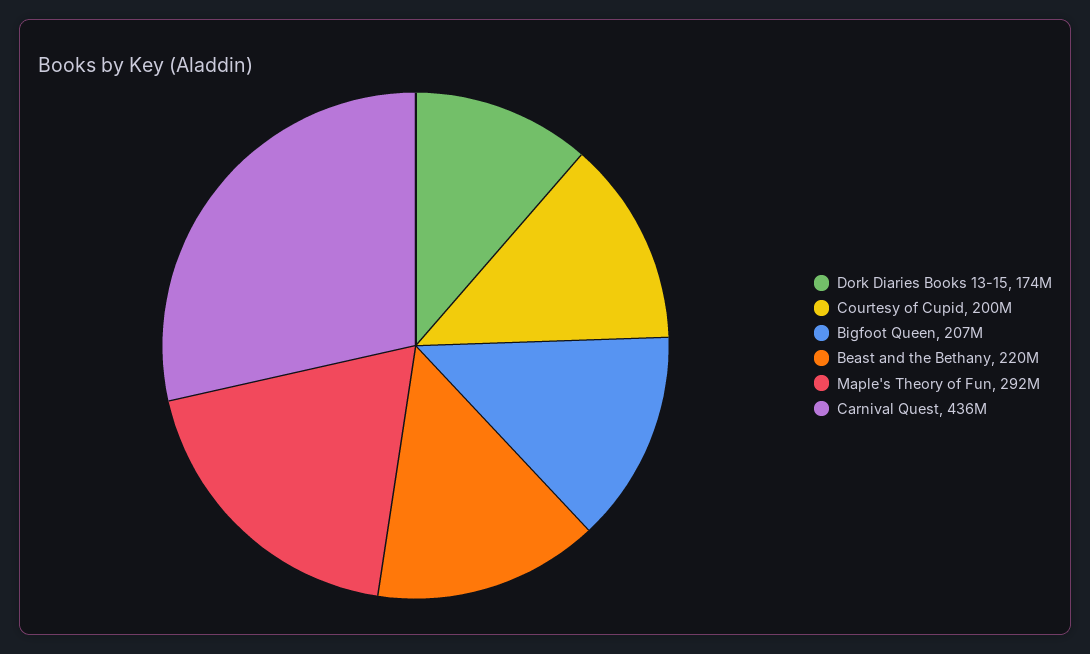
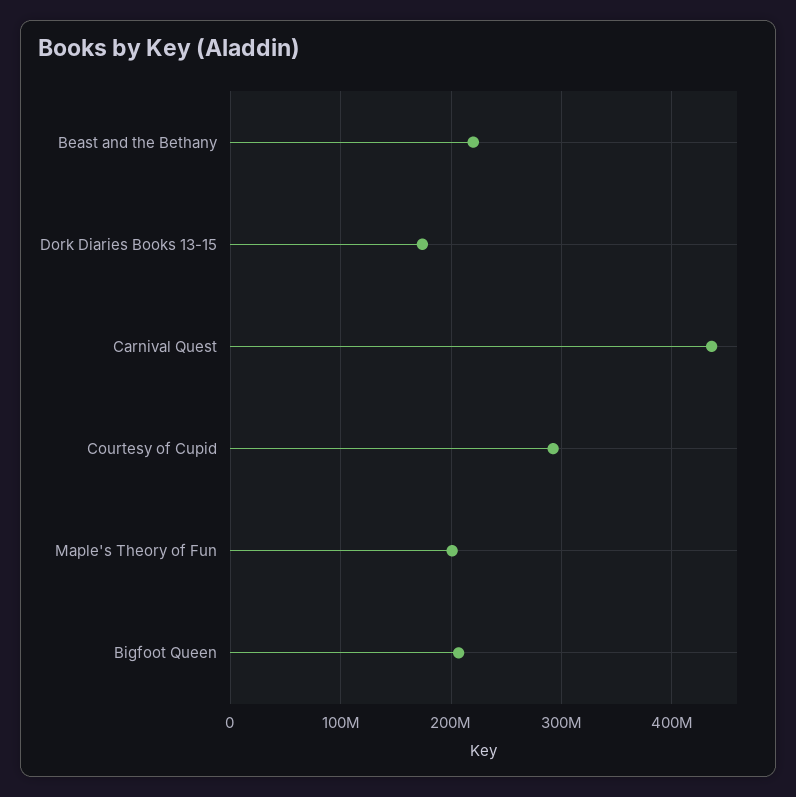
Courtesy of Cupid: 200000000 -> 290000000
Maple's Theory of Fun: 292000000 -> 200000000

